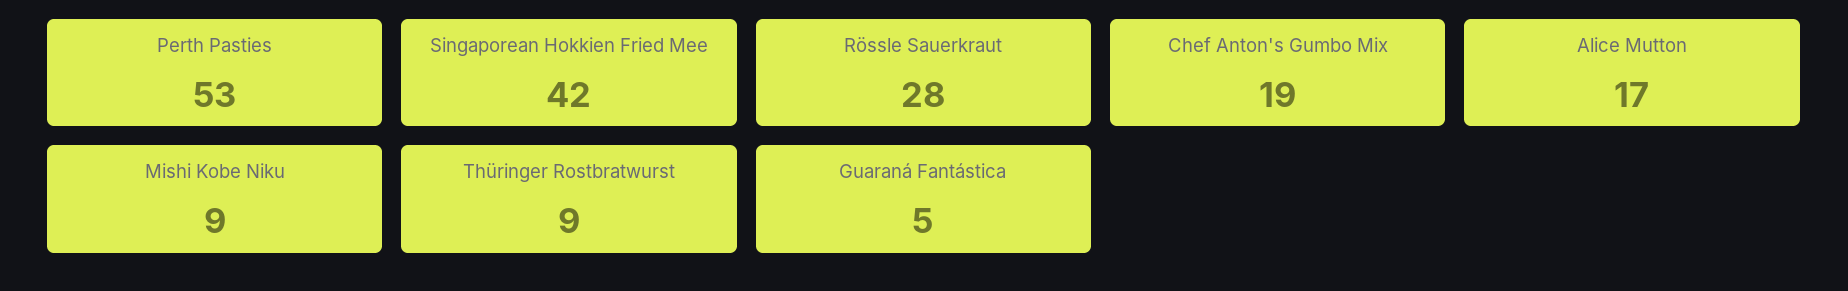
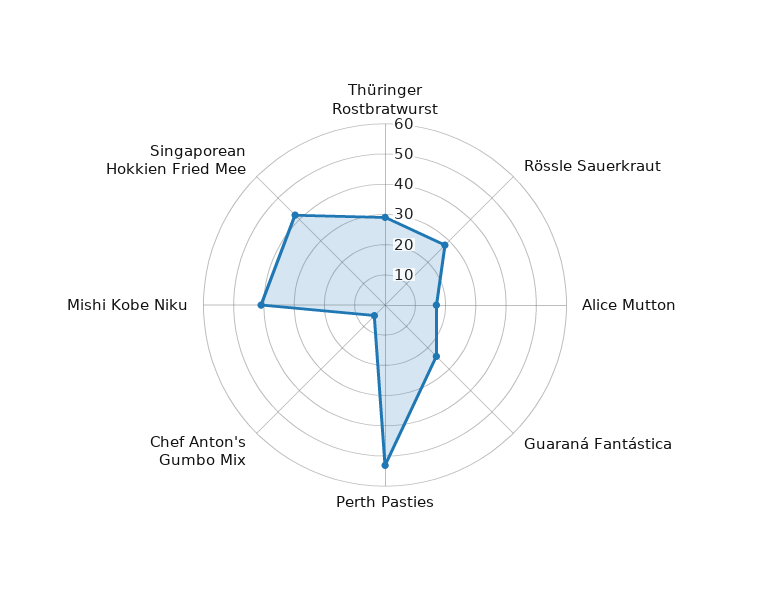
Chef Anton's Gumbo Mix: 19 -> 5
Mishi Kobe Niku: 9 -> 40
Thüringer Rostbratwurst: 9 -> 30
Guaraná Fantástica: 5 -> 25

